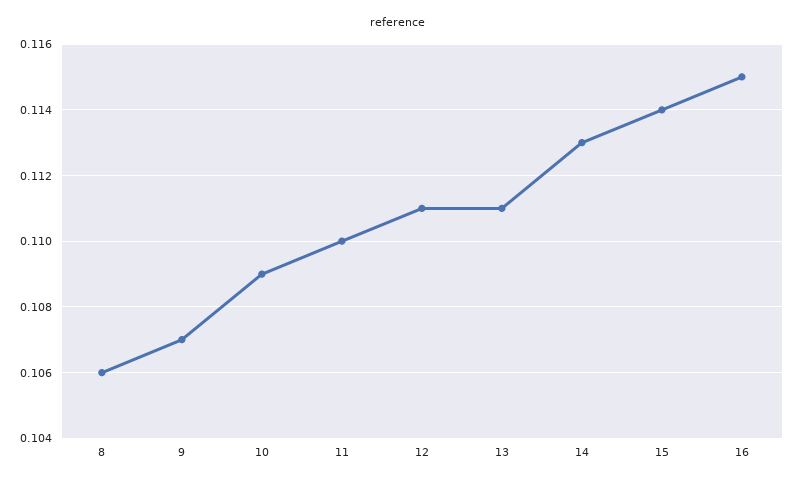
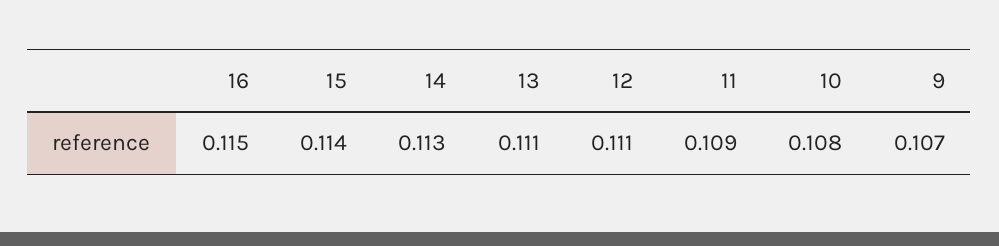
8: 0.106 -> none
10: 0.109 -> 0.108
11: 0.11 -> 0.109

